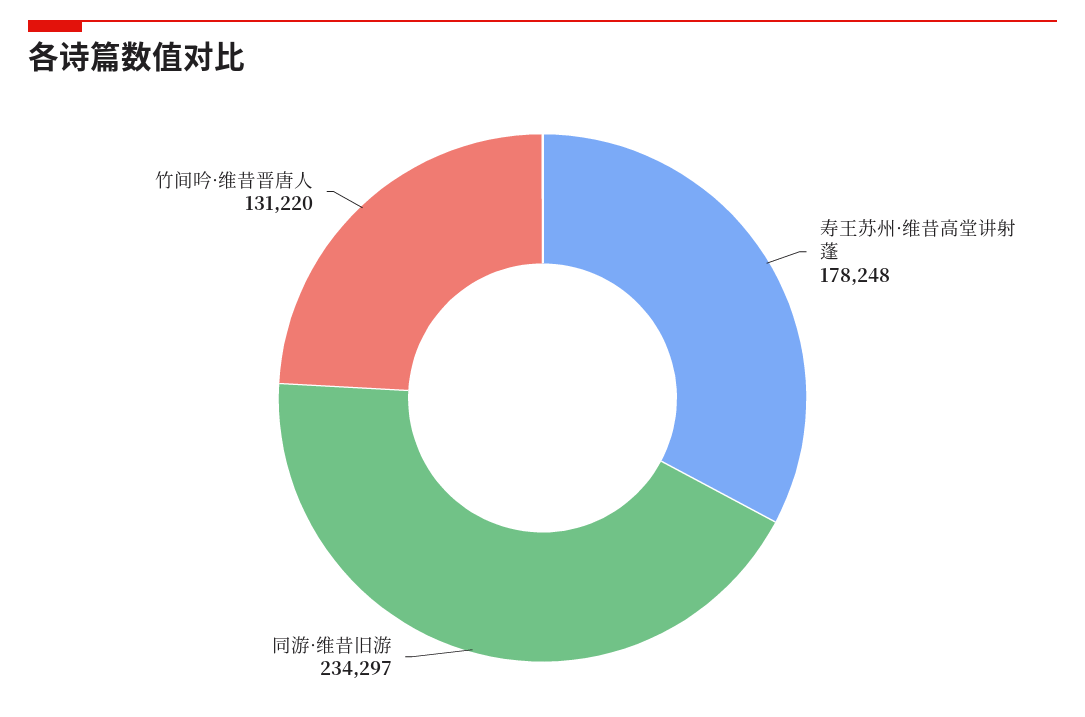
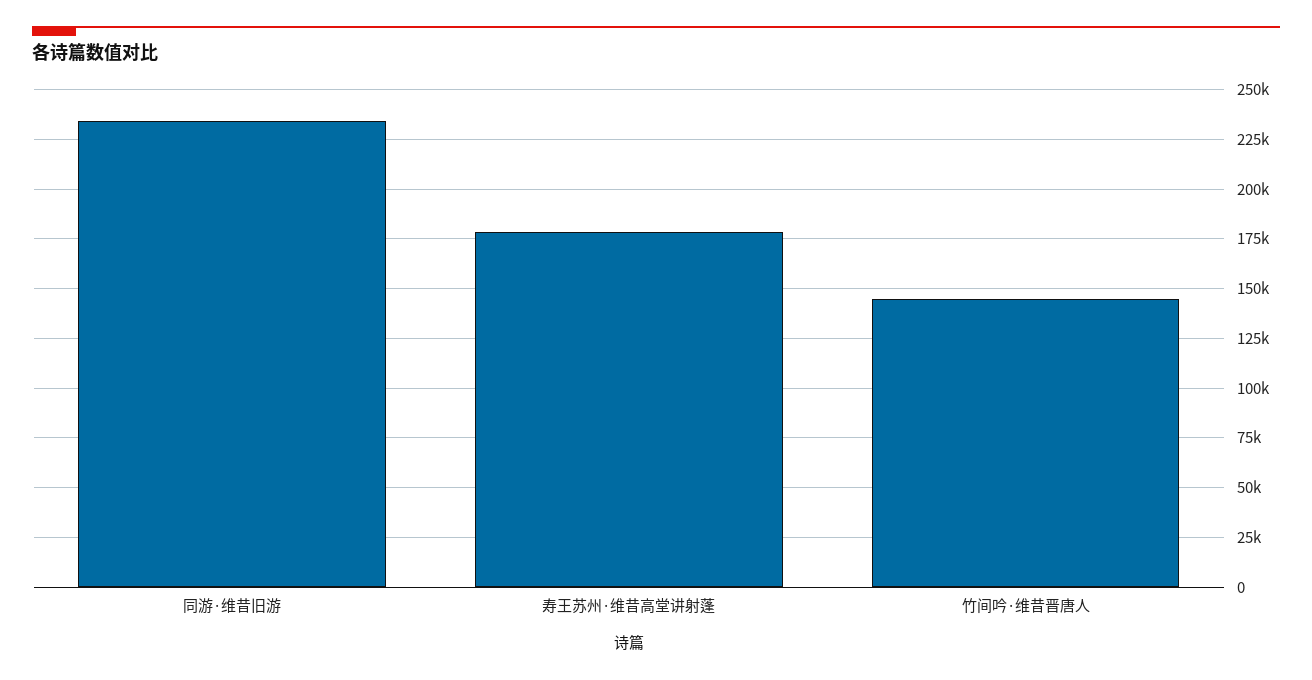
竹间吟·维昔晋唐人: 131220 -> 145000

